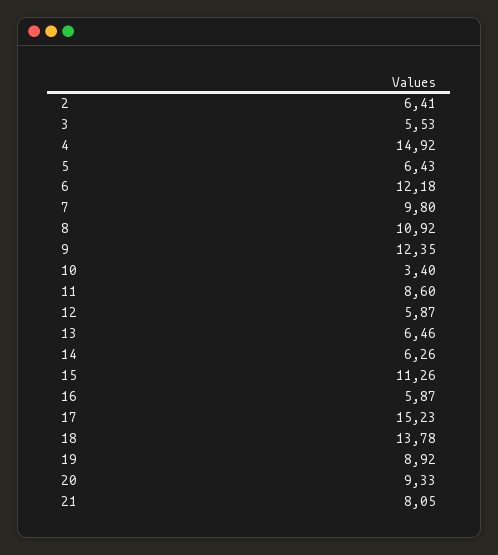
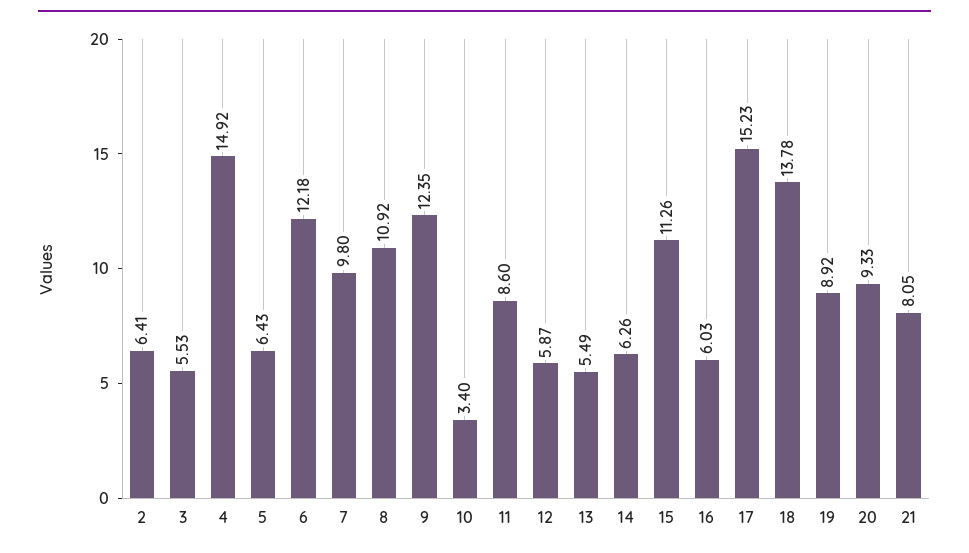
13: 6.46 -> 5.49
16: 5.87 -> 6.03

